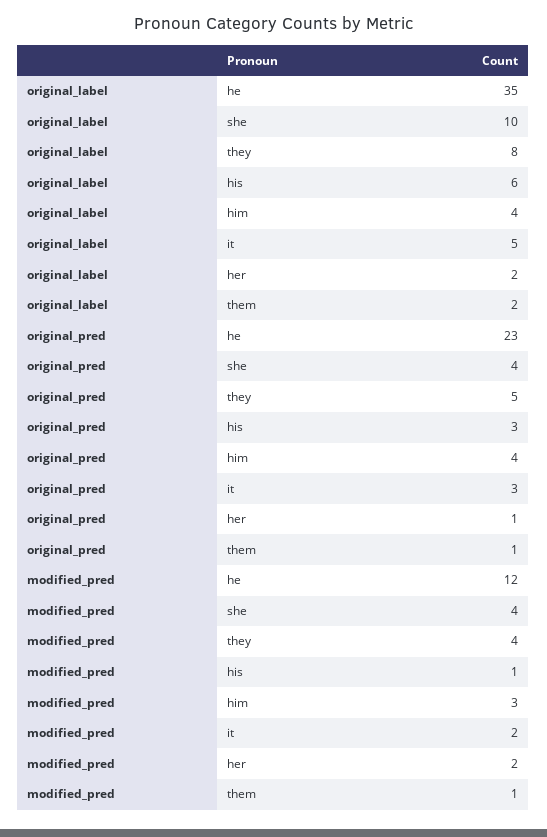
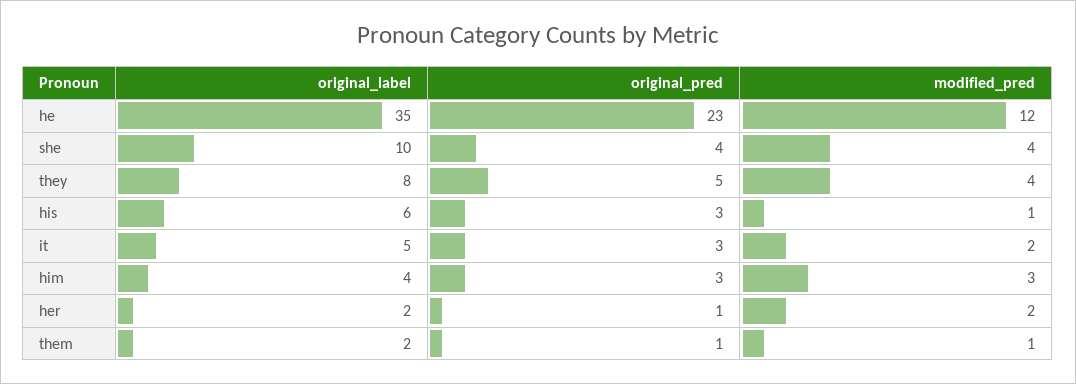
original_pred, him: 4 -> 3

